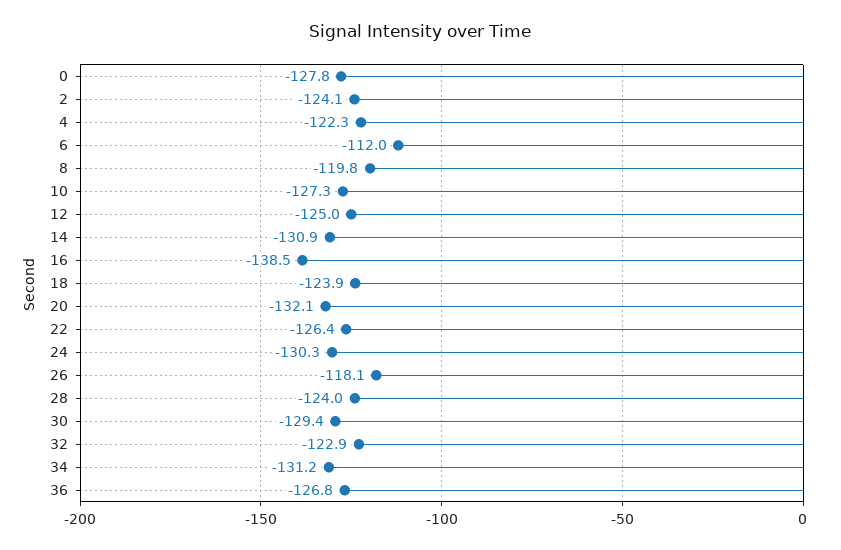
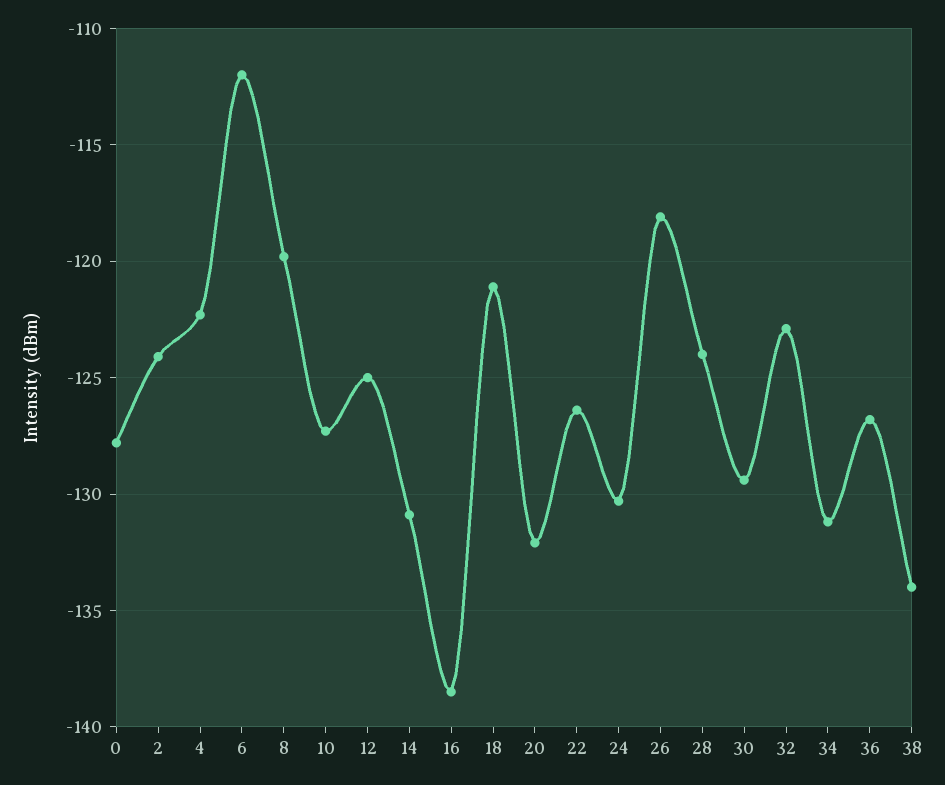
18: -123.9 -> -121
38: none -> -134

